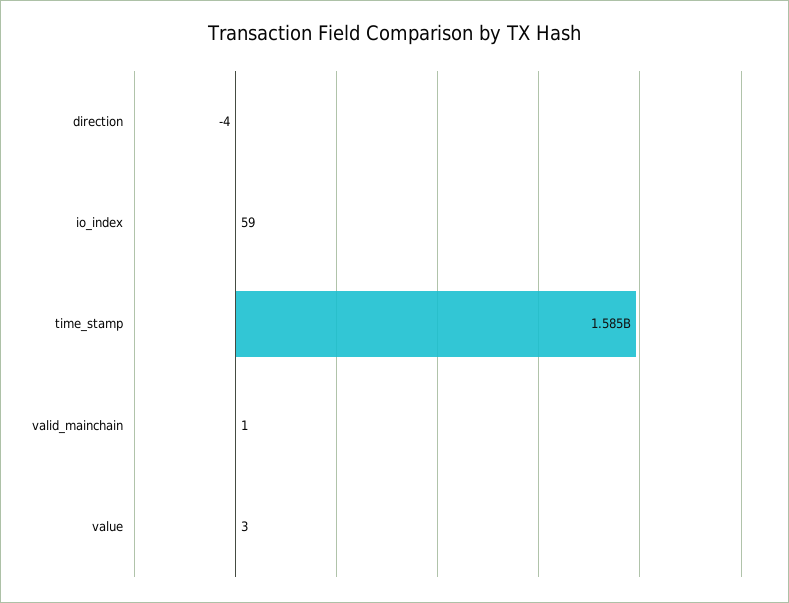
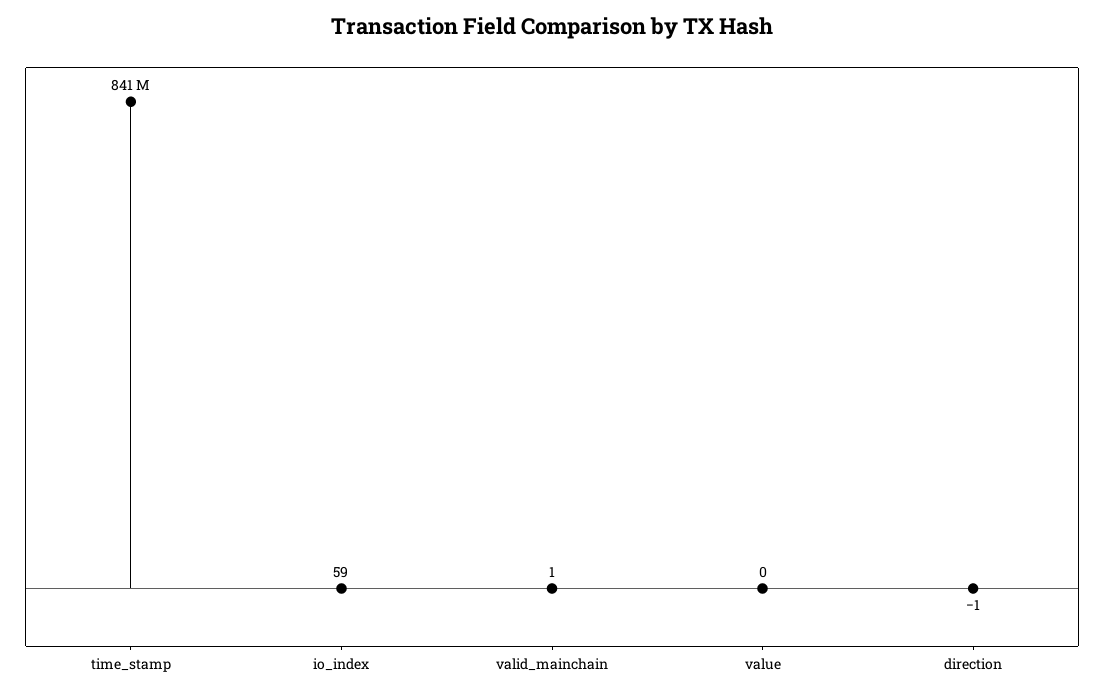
direction: -4 -> -1
time_stamp: 1585000000 -> 841000000
value: 3 -> 0

